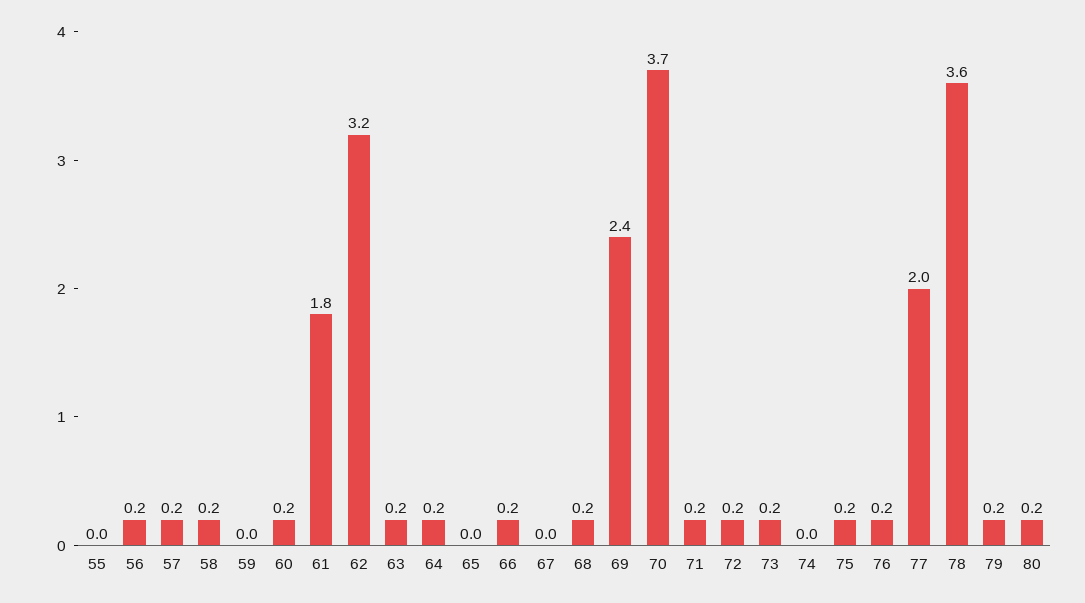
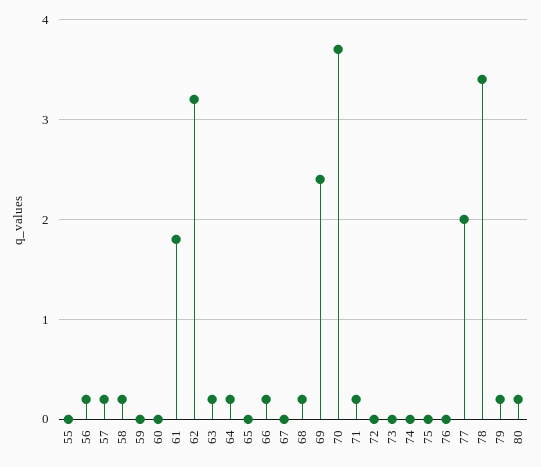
60: 0.2 -> 0
72: 0.2 -> 0
73: 0.2 -> 0
75: 0.2 -> 0
76: 0.2 -> 0
78: 3.6 -> 3.4

